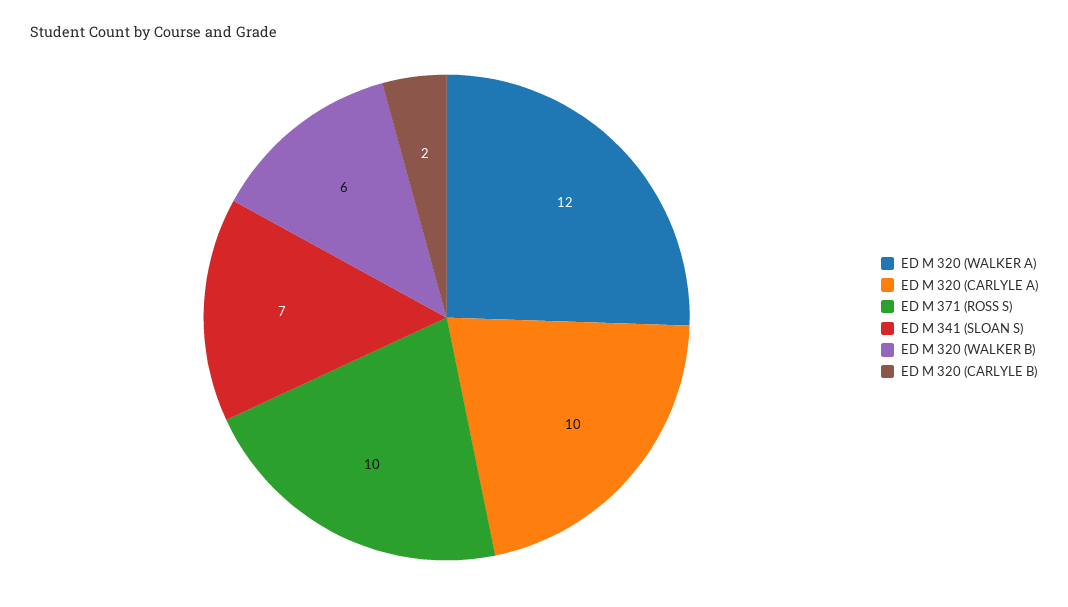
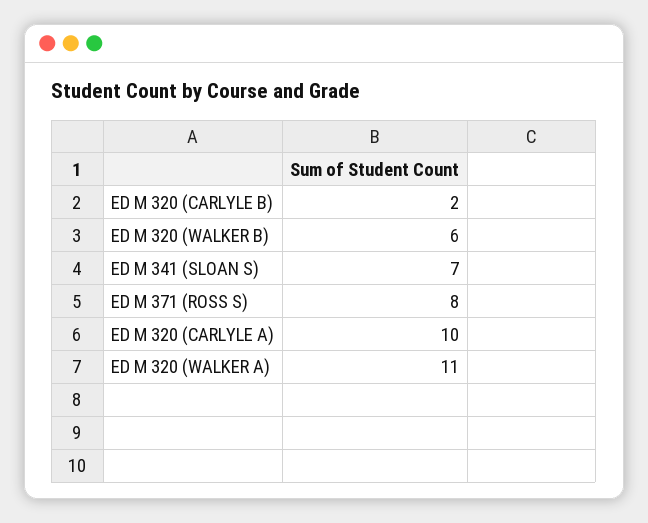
ED M 320 (WALKER A): 12 -> 11
ED M 371 (ROSS S): 10 -> 8

